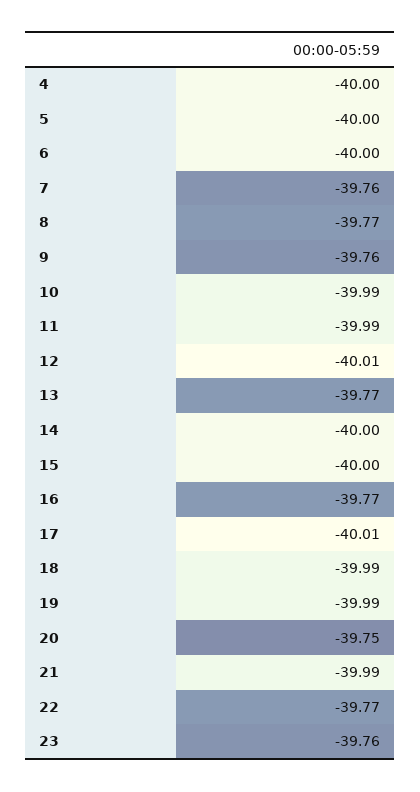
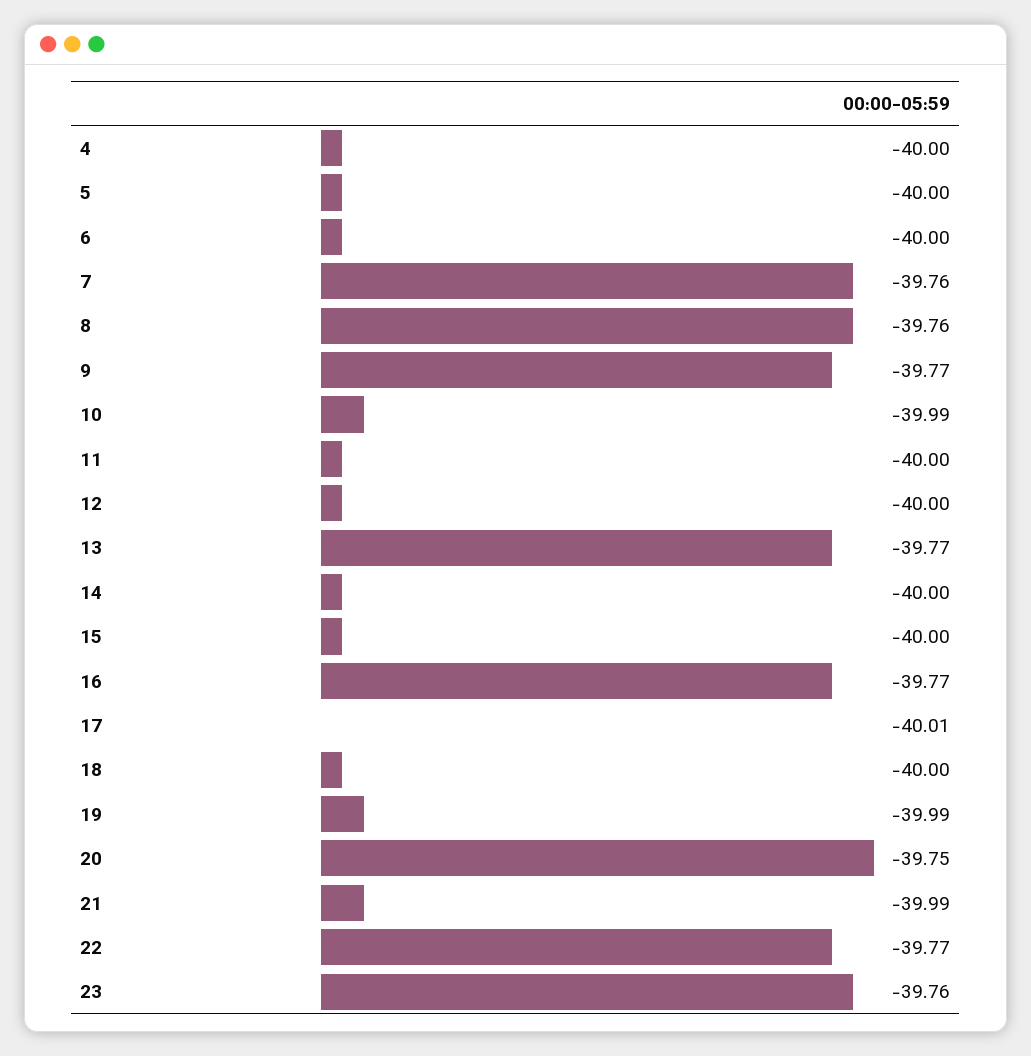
8: -39.77 -> -39.76
9: -39.76 -> -39.77
11: -39.99 -> -40
12: -40.01 -> -40
18: -39.99 -> -40

